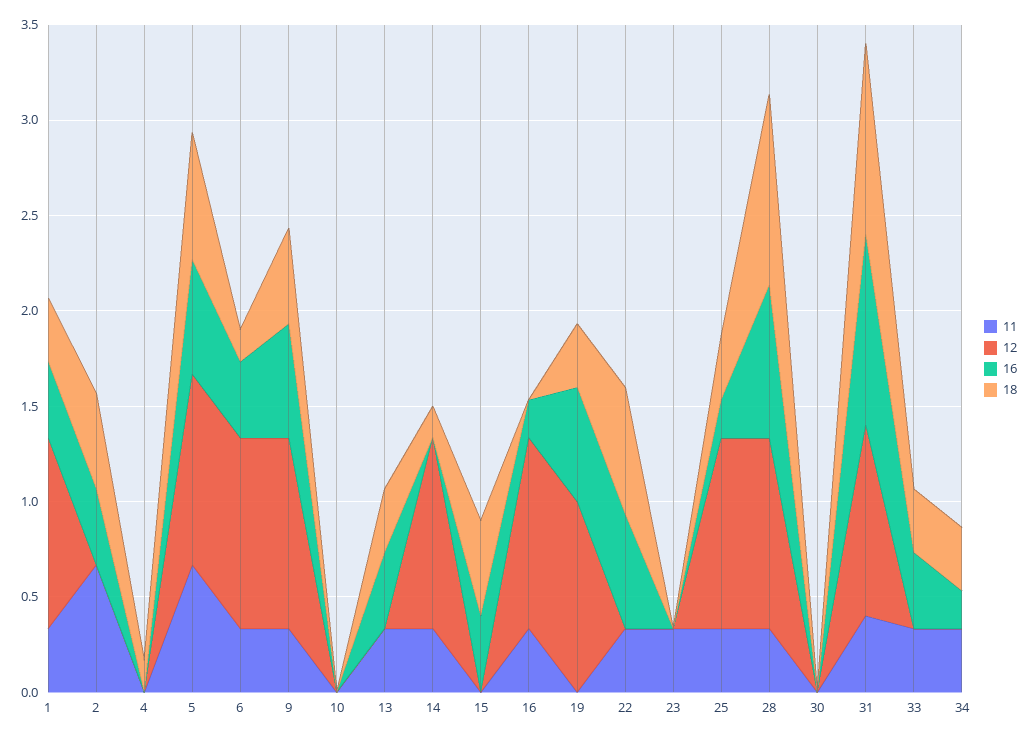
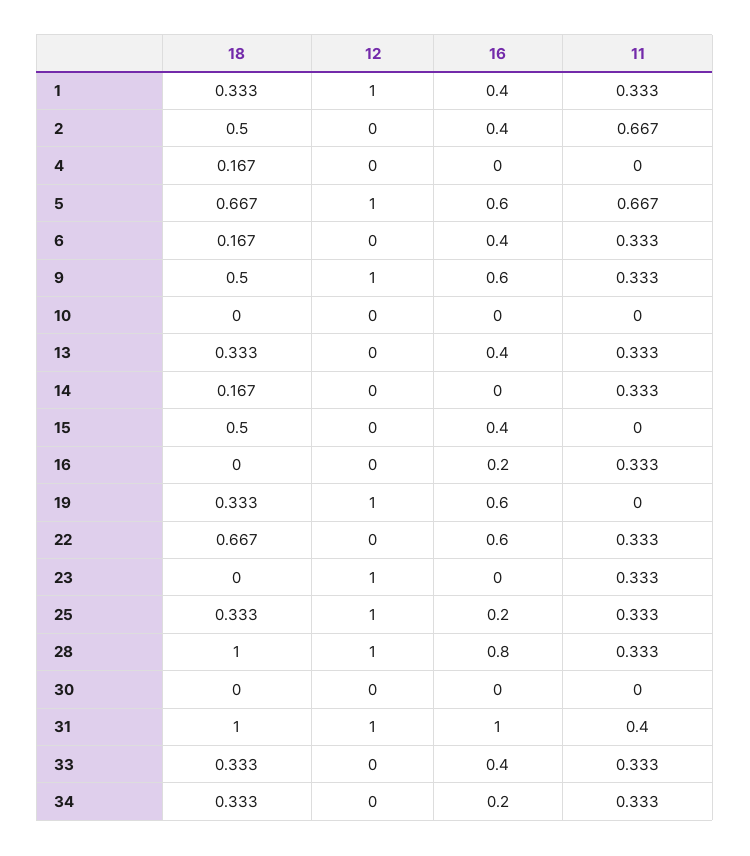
12, 6: 1 -> 0
12, 14: 1 -> 0
12, 16: 1 -> 0
12, 23: 0 -> 1

